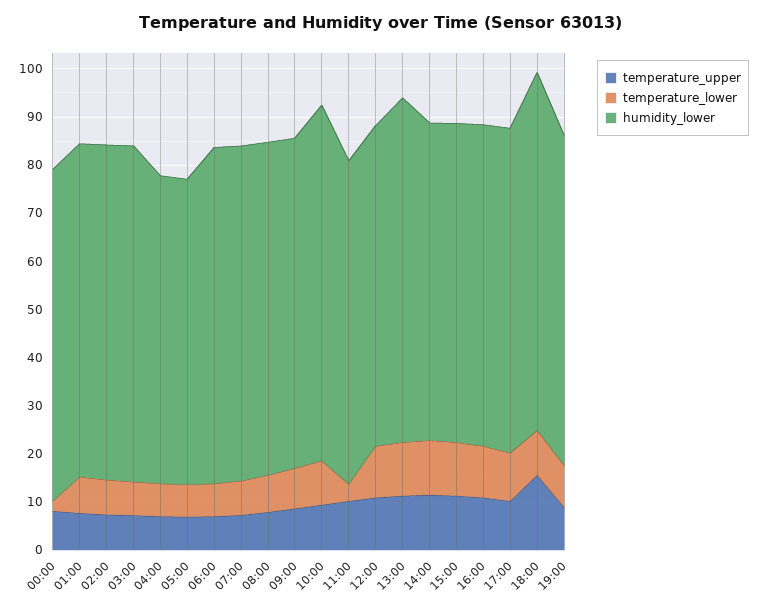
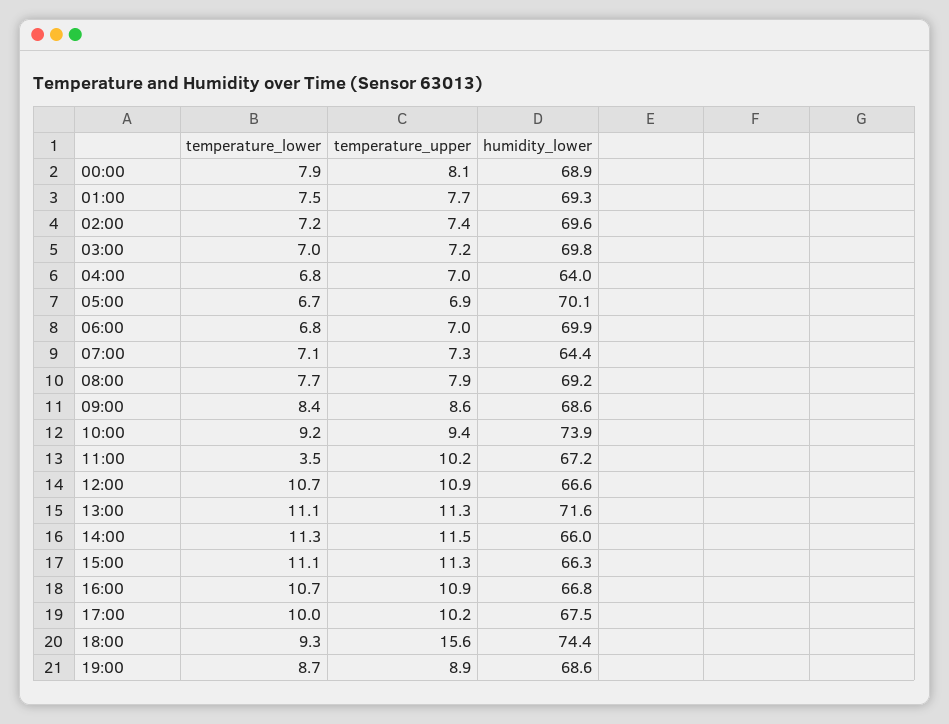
temperature_lower, 00:00: 2 -> 7.9
humidity_lower, 05:00: 64 -> 70.1
humidity_lower, 07:00: 70 -> 64.4

